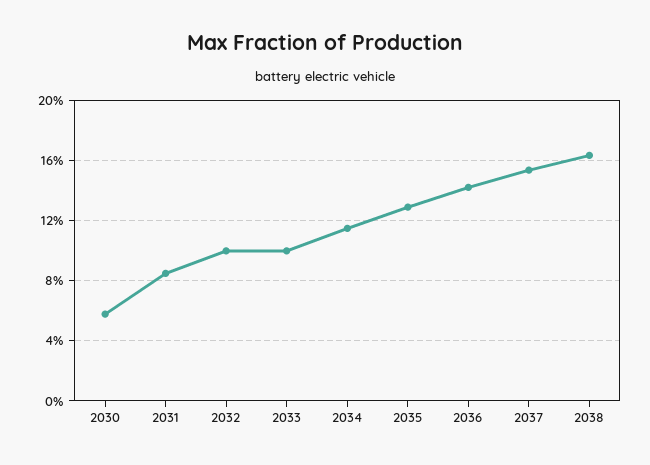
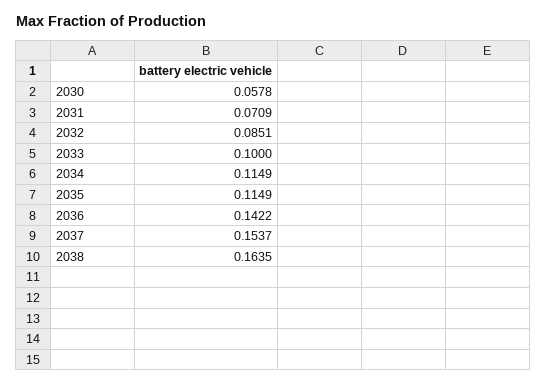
2031: 0.085 -> 0.0709
2032: 0.1 -> 0.0851
2035: 0.13 -> 0.1149

